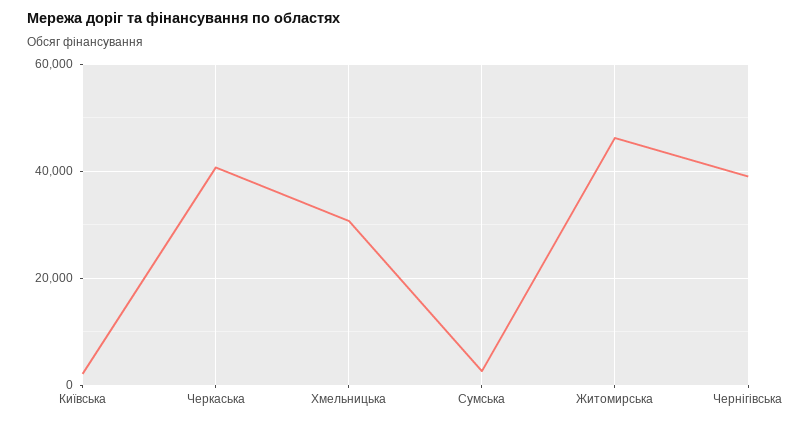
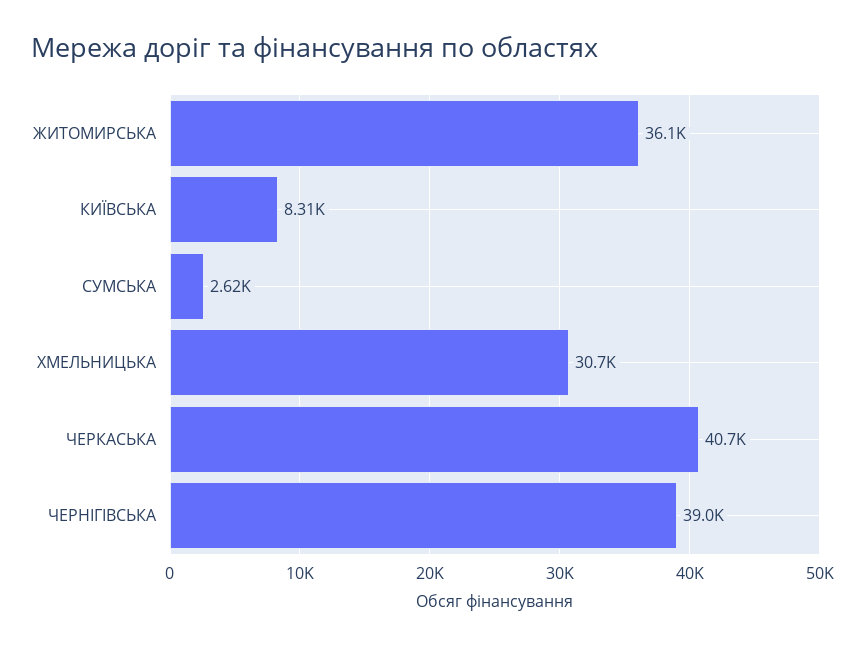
Київська: 2000 -> 8310
Житомирська: 46000 -> 36100

